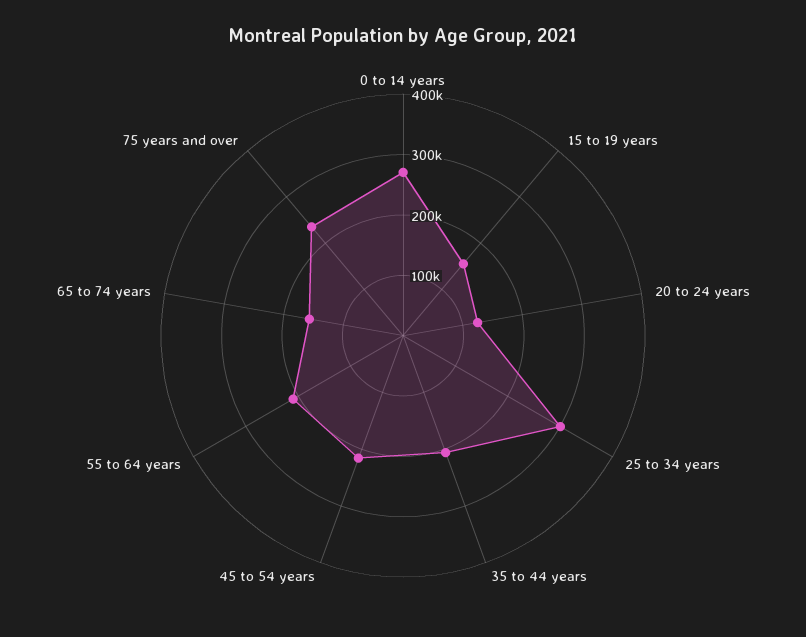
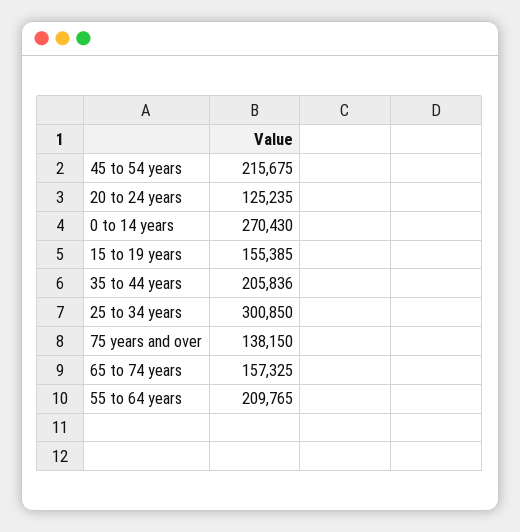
75 years and over: 240000 -> 138150

